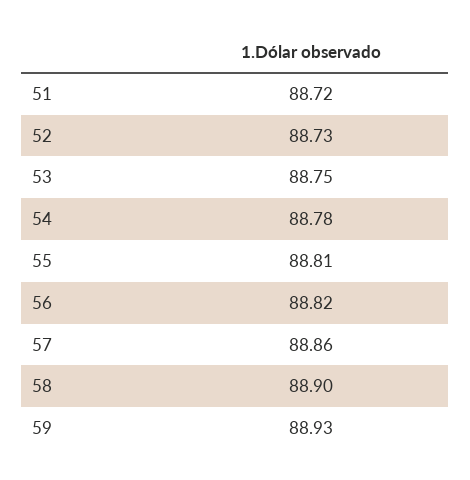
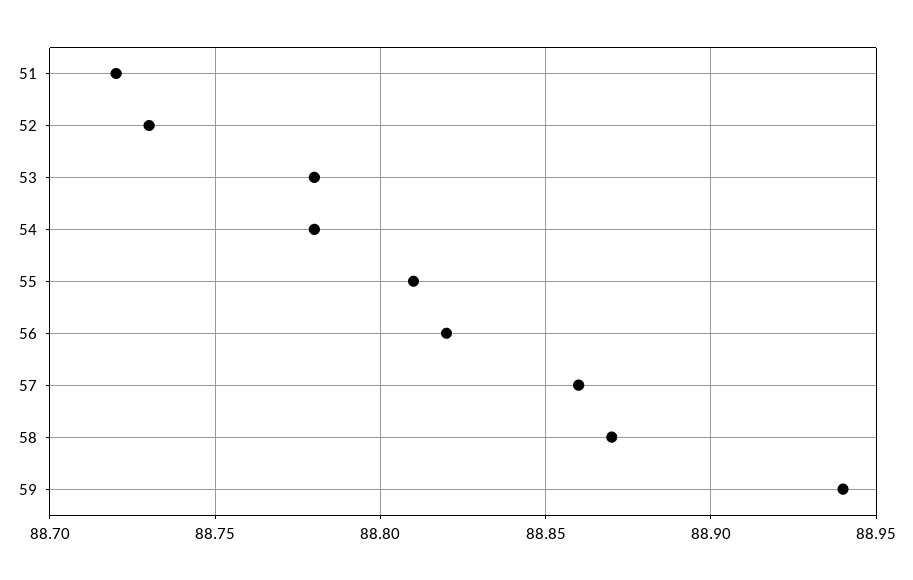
53: 88.75 -> 88.78
58: 88.9 -> 88.87
59: 88.93 -> 88.94

